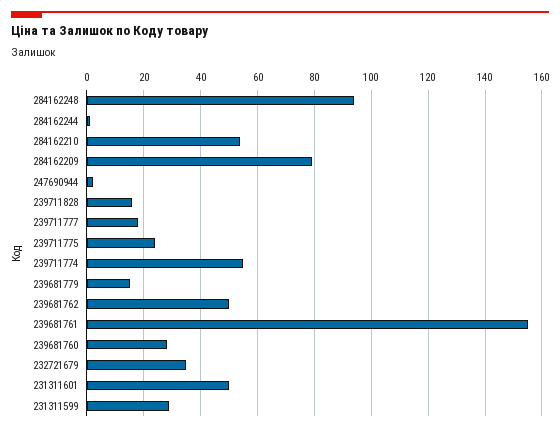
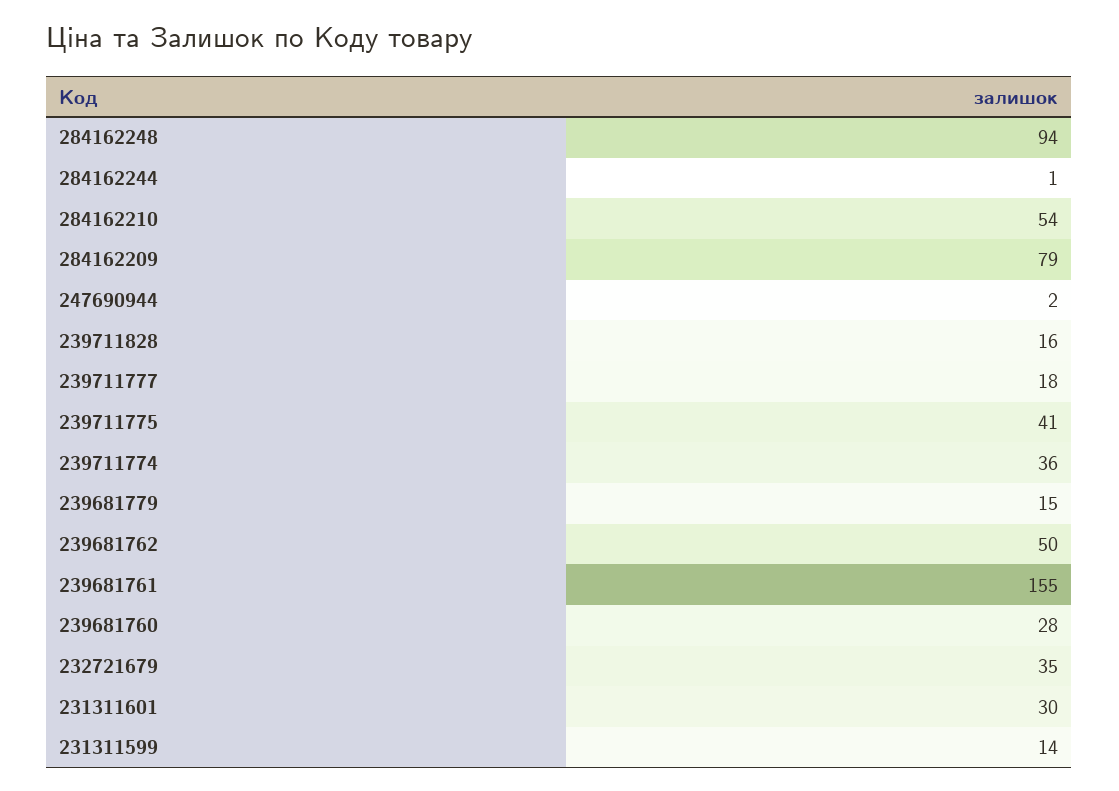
239711775: 25 -> 41
239711774: 55 -> 36
231311601: 50 -> 30
231311599: 30 -> 14

